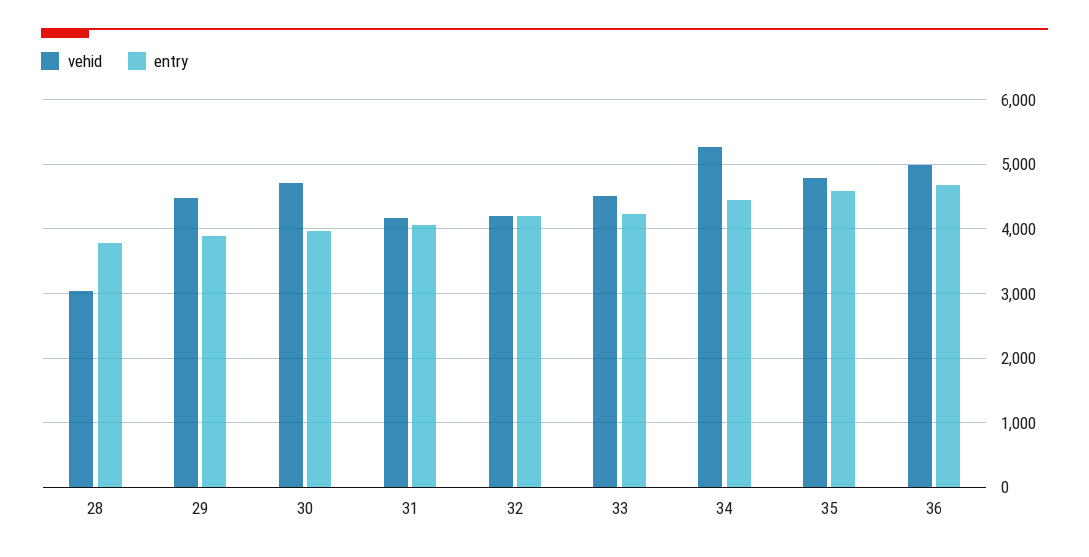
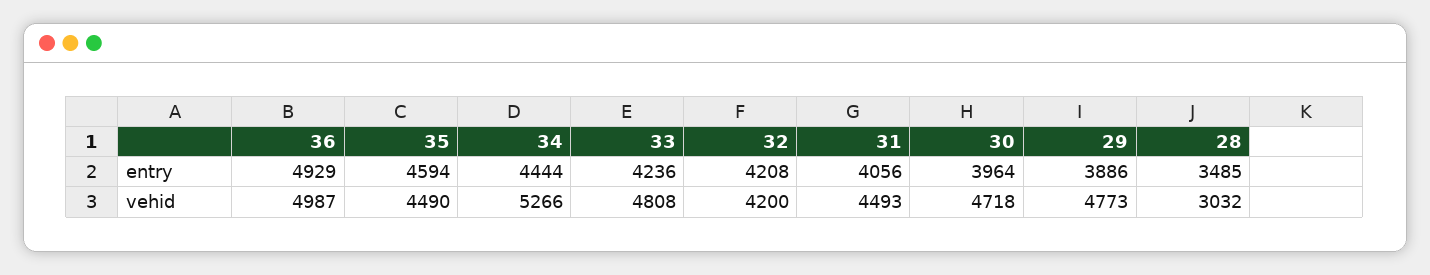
entry, 28: 3800 -> 3485
vehid, 29: 4500 -> 4773
vehid, 31: 4200 -> 4493
vehid, 33: 4500 -> 4808
vehid, 35: 4800 -> 4490
entry, 36: 4700 -> 4929

